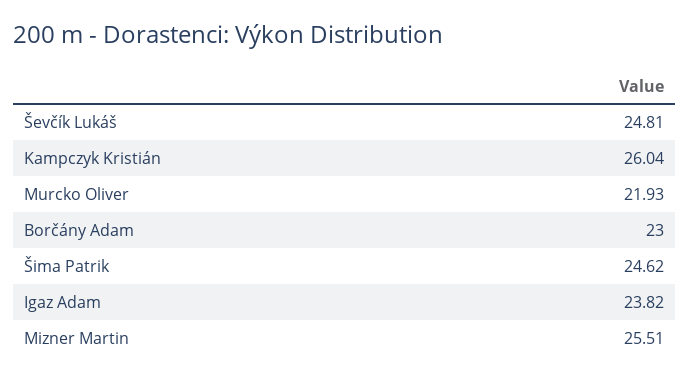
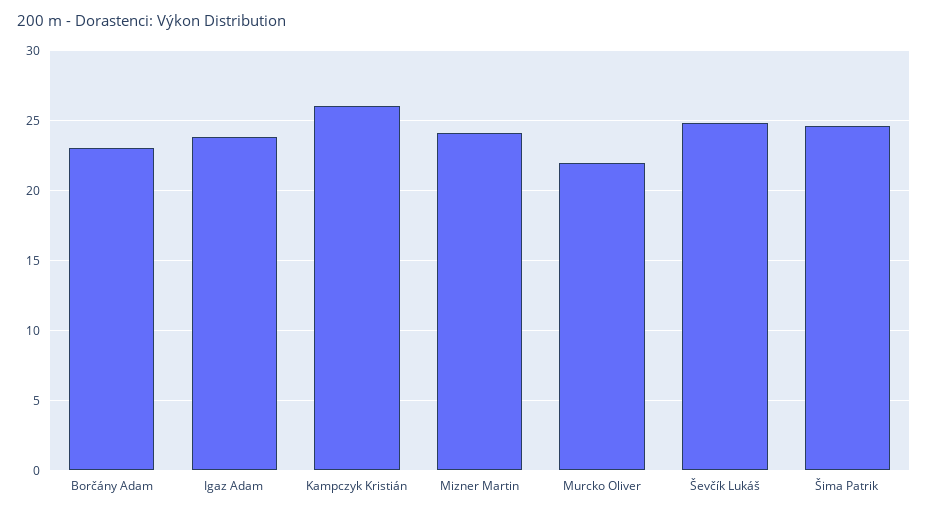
Mizner Martin: 25.51 -> 24

